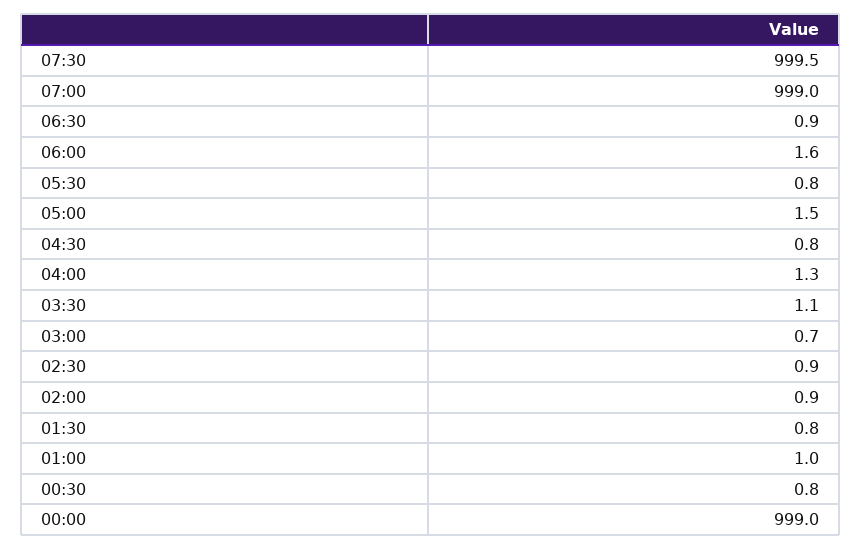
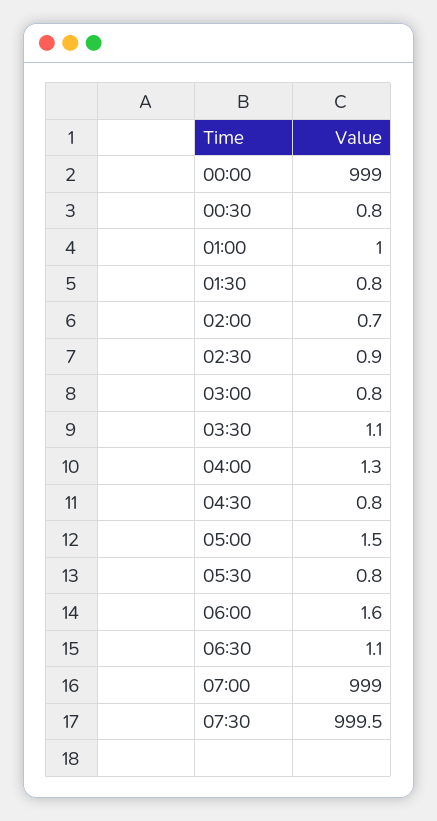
06:30: 0.9 -> 1.1
03:00: 0.7 -> 0.8
02:00: 0.9 -> 0.7

